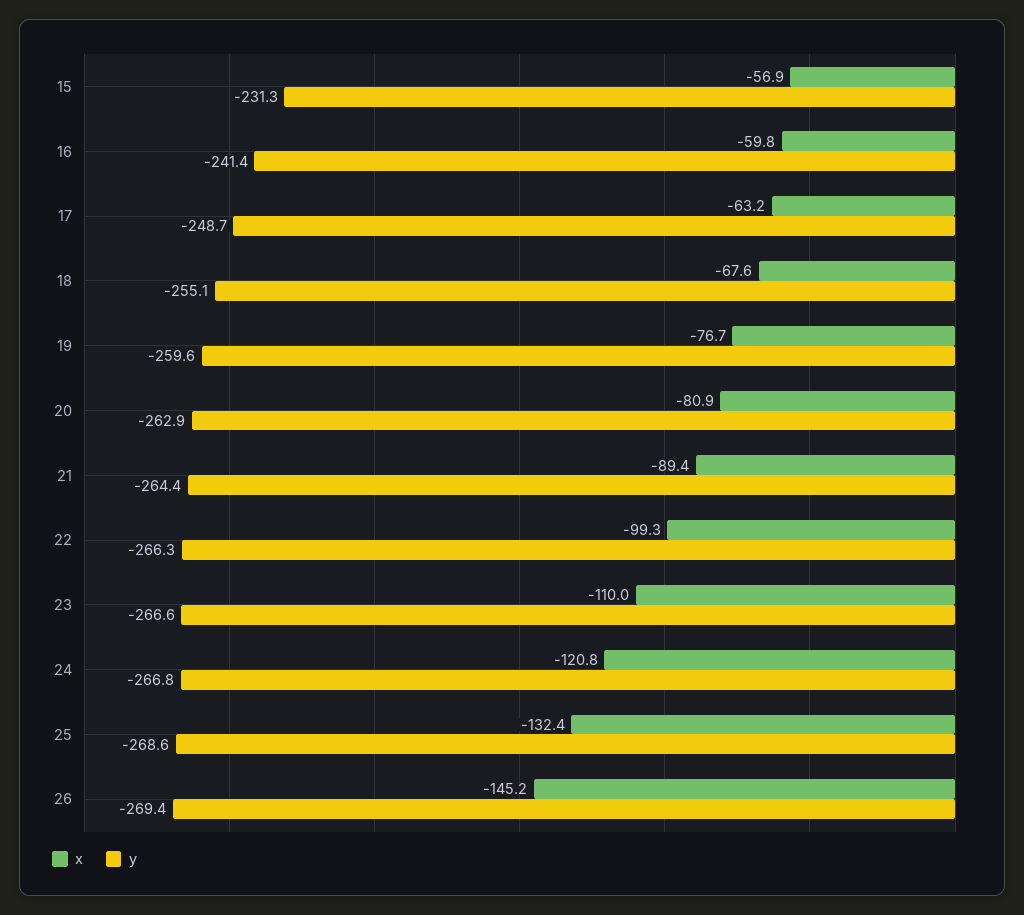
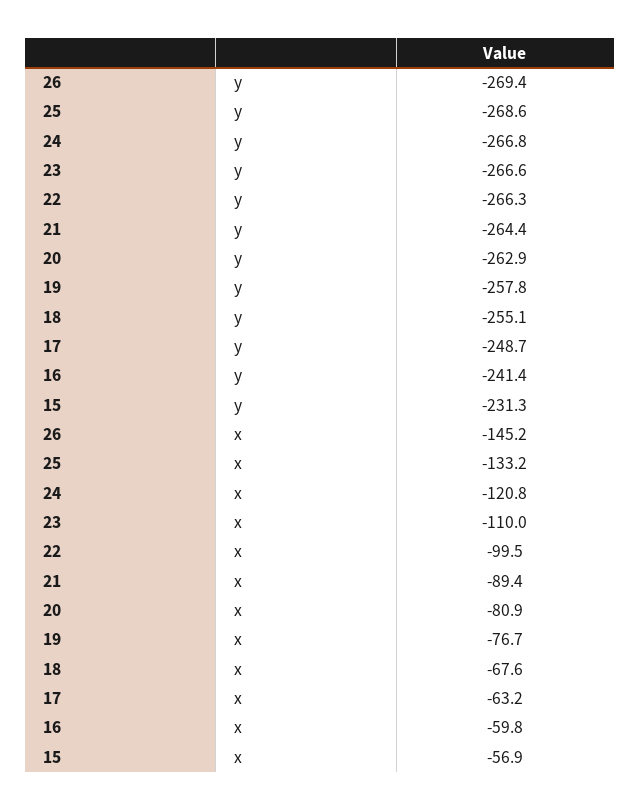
y, 19: -259.6 -> -257.8
x, 22: -99.3 -> -99.5
x, 25: -132.4 -> -133.2

